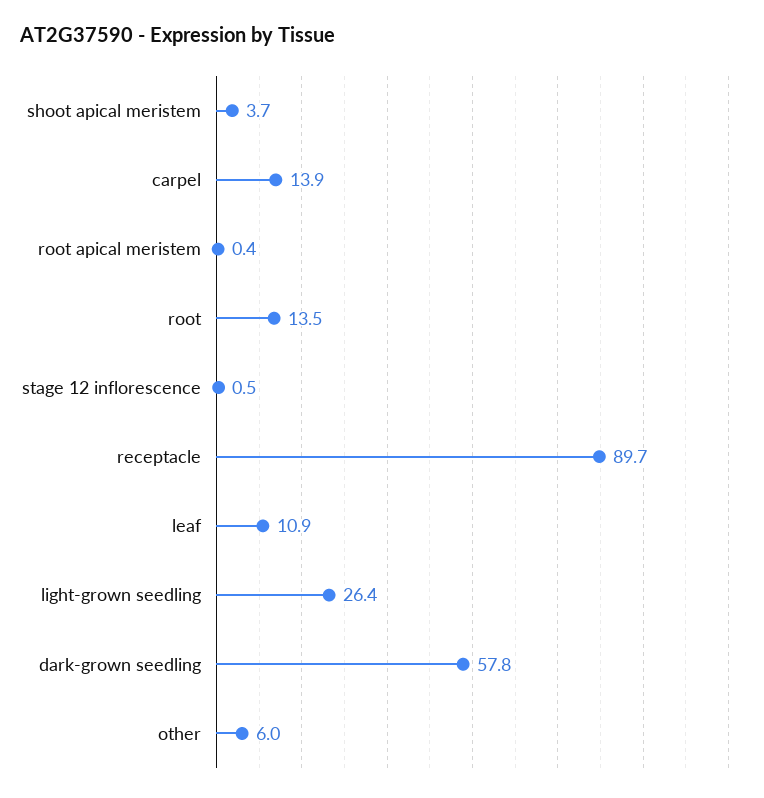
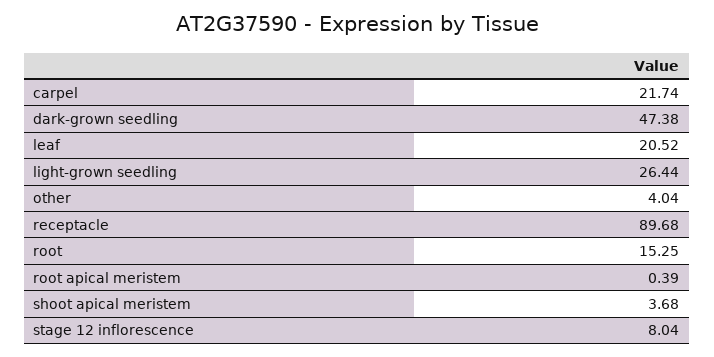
carpel: 13.9 -> 21.74
root: 13.5 -> 15.25
stage 12 inflorescence: 0.5 -> 8.04
leaf: 10.9 -> 20.52
dark-grown seedling: 57.8 -> 47.38
other: 6 -> 4.04

